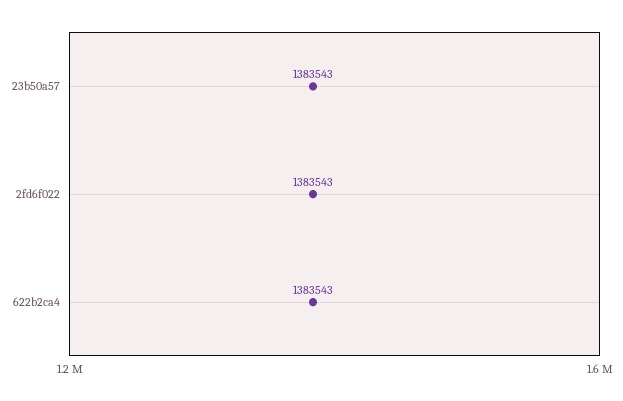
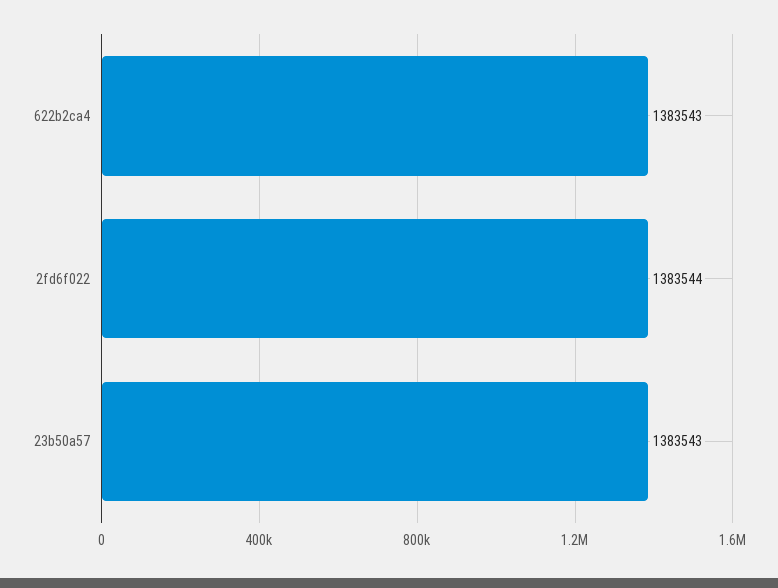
2fd6f022: 1383543 -> 1383544

